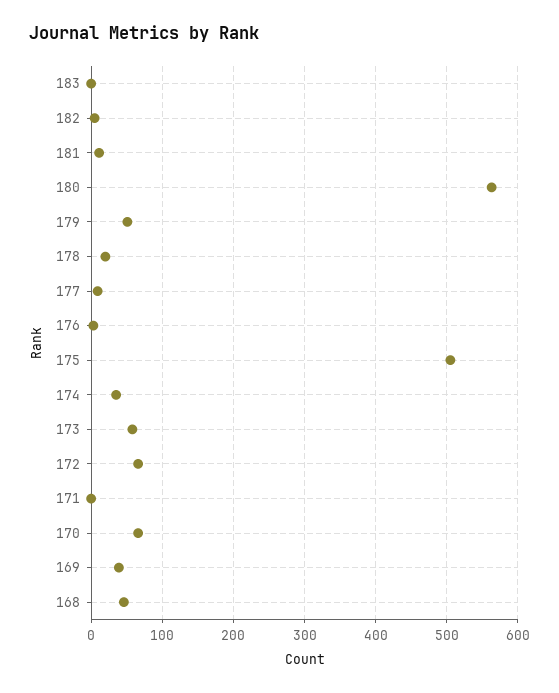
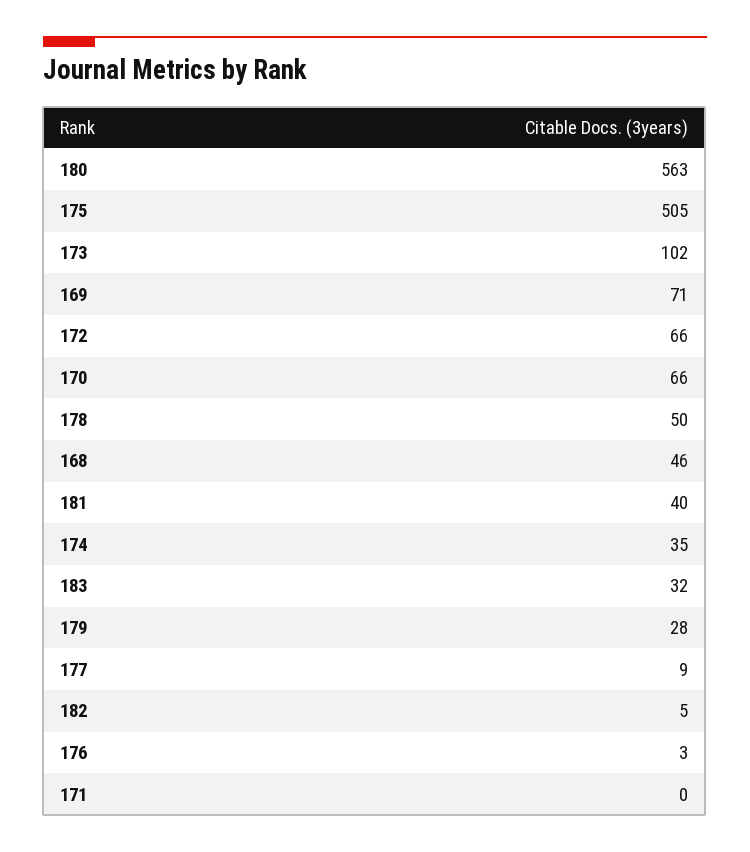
183: 0 -> 32
181: 10 -> 40
179: 50 -> 28
178: 20 -> 50
173: 60 -> 102
169: 40 -> 71

